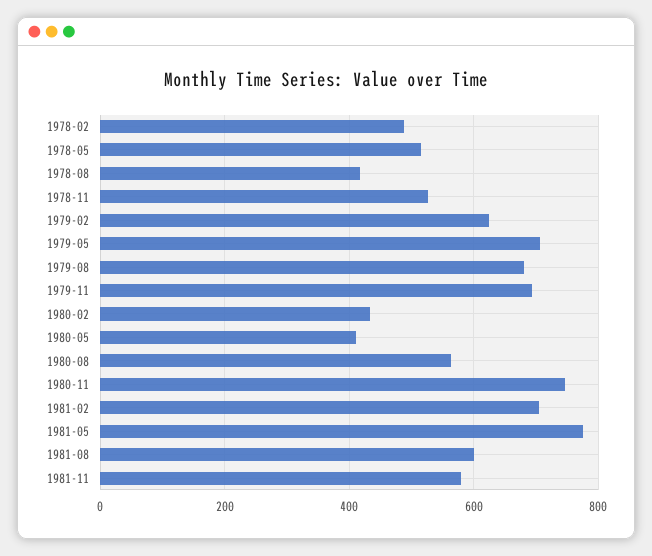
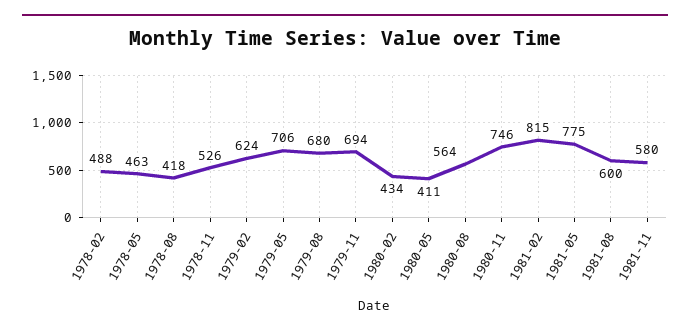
1978-05: 520 -> 463
1981-02: 700 -> 815

